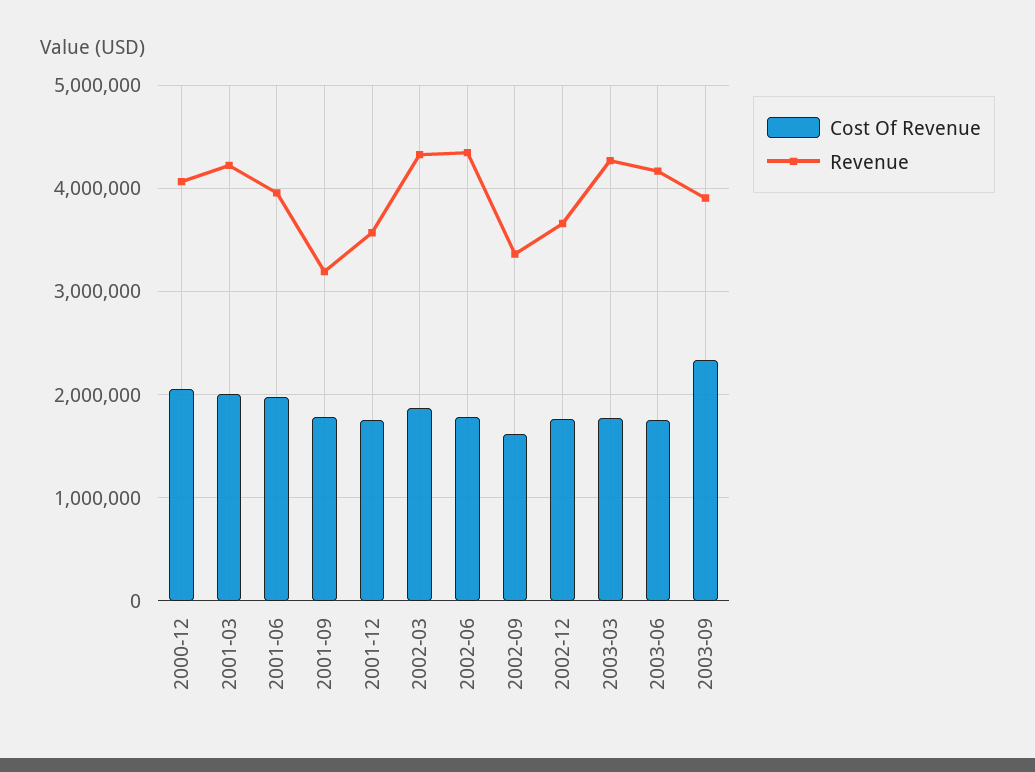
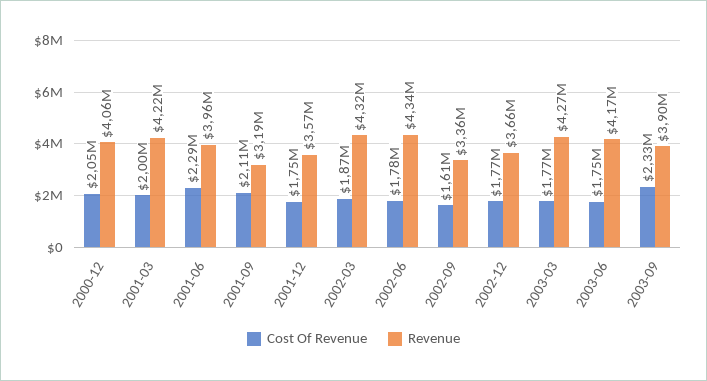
Cost Of Revenue, 2001-06: 2000000 -> 2290000
Cost Of Revenue, 2001-09: 1800000 -> 2110000

